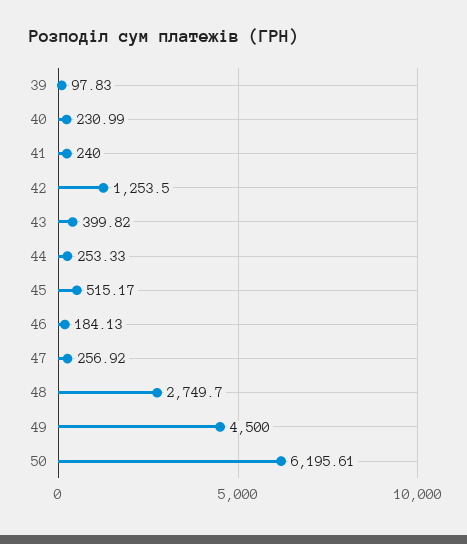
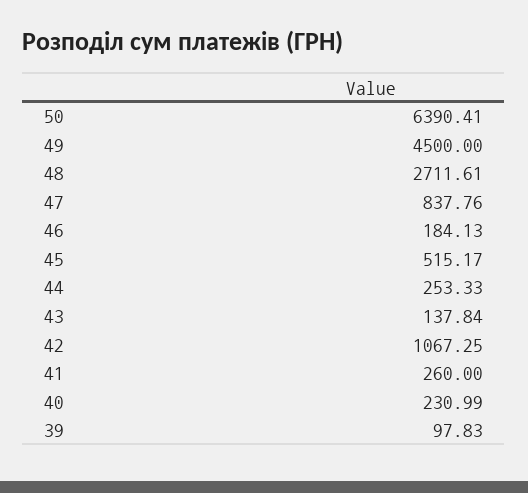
41: 240 -> 260
42: 1253.5 -> 1067.25
43: 399.82 -> 137.84
47: 256.92 -> 837.76
48: 2749.7 -> 2711.61
50: 6195.61 -> 6390.41

